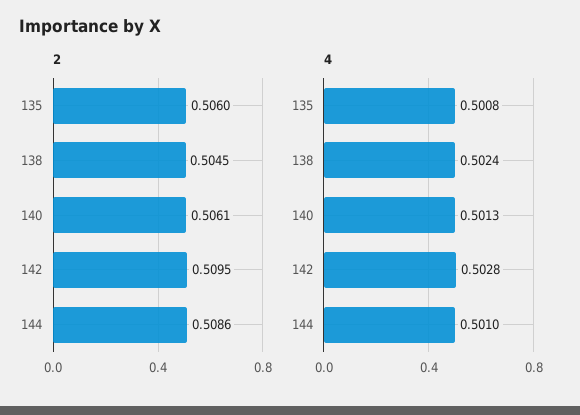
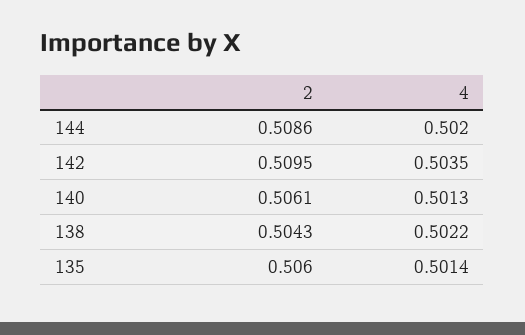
2, 138: 0.5045 -> 0.5043
4, 135: 0.5008 -> 0.5014
4, 138: 0.5024 -> 0.5022
4, 142: 0.5028 -> 0.5035
4, 144: 0.501 -> 0.502

